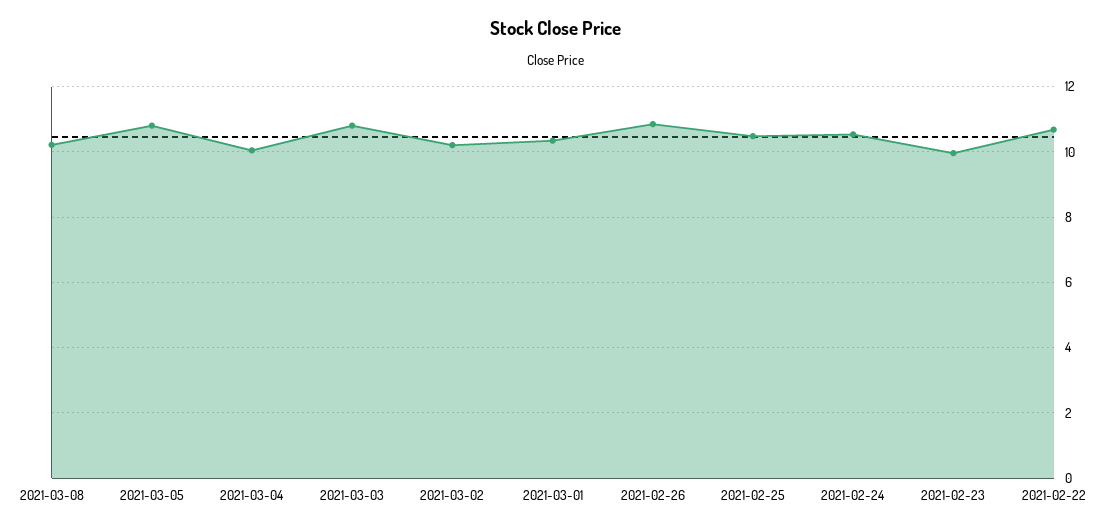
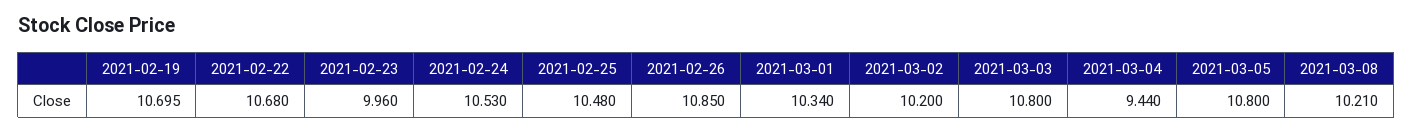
2021-03-04: 10 -> 9.44
2021-02-19: none -> 10.695

